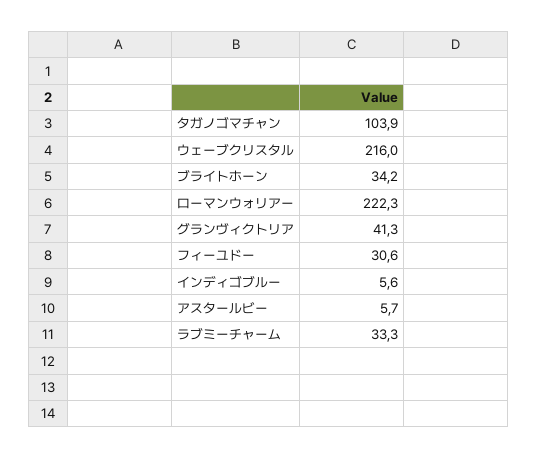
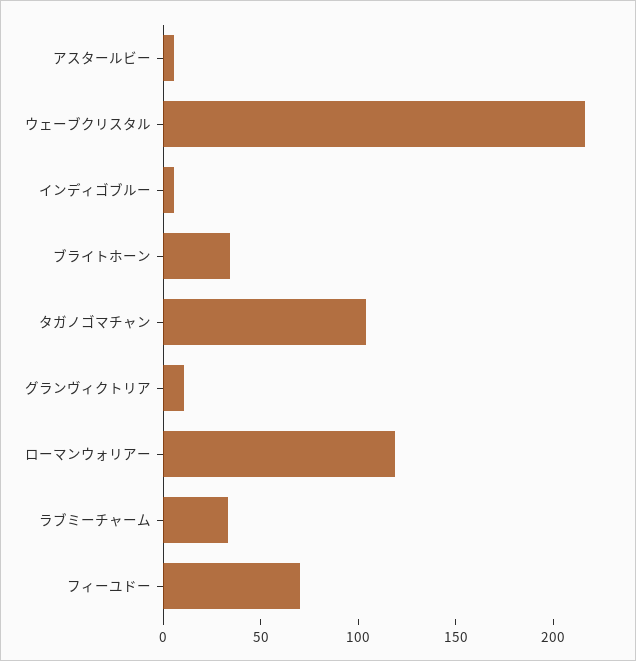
ローマンウォリアー: 222.3 -> 120
グランヴィクトリア: 41.3 -> 10
フィーユドー: 30.6 -> 70

